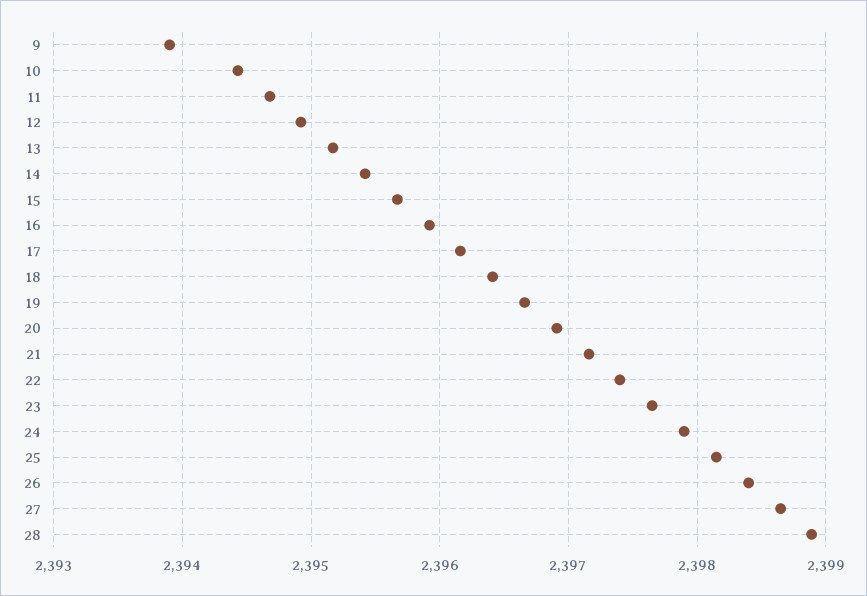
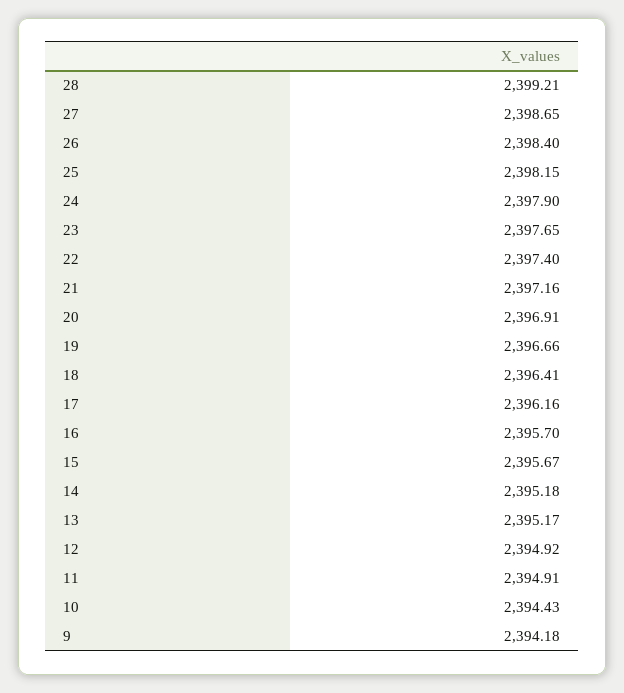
9: 2393.9 -> 2394.18
11: 2394.7 -> 2394.91
14: 2395.4 -> 2395.18
16: 2395.9 -> 2395.7
28: 2398.9 -> 2399.21

